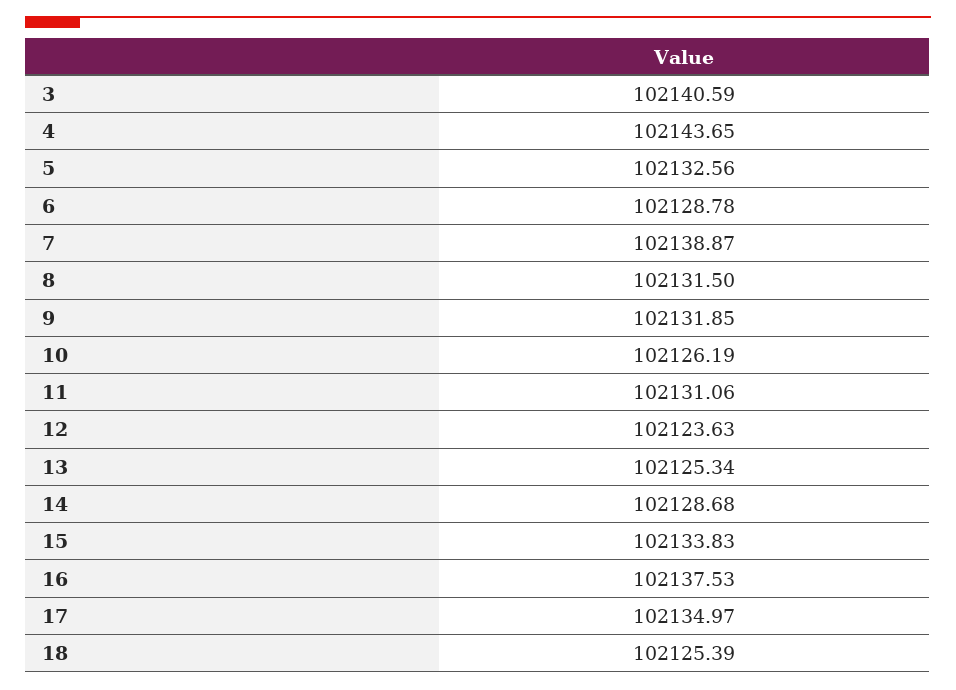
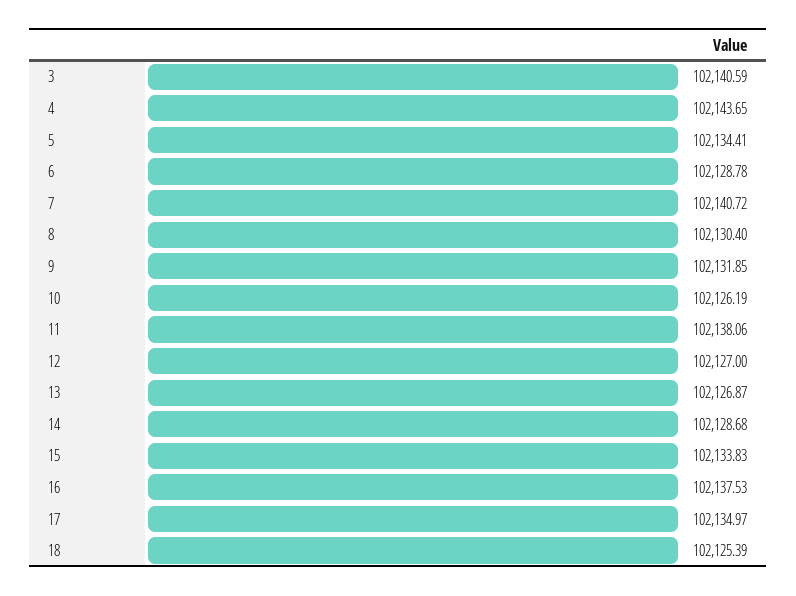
5: 102132.56 -> 102134.41
7: 102138.87 -> 102140.72
8: 102131.5 -> 102130.4
11: 102131.06 -> 102138.06
12: 102123.63 -> 102127
13: 102125.34 -> 102126.87

